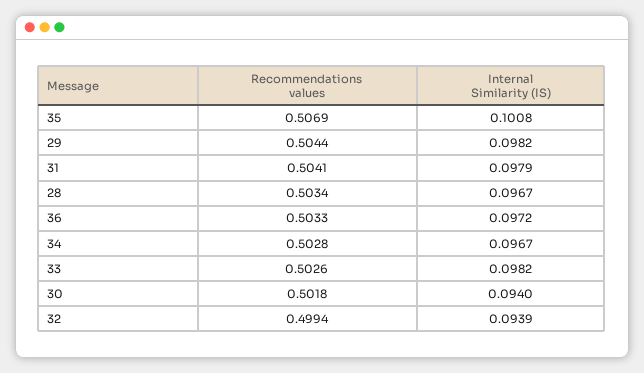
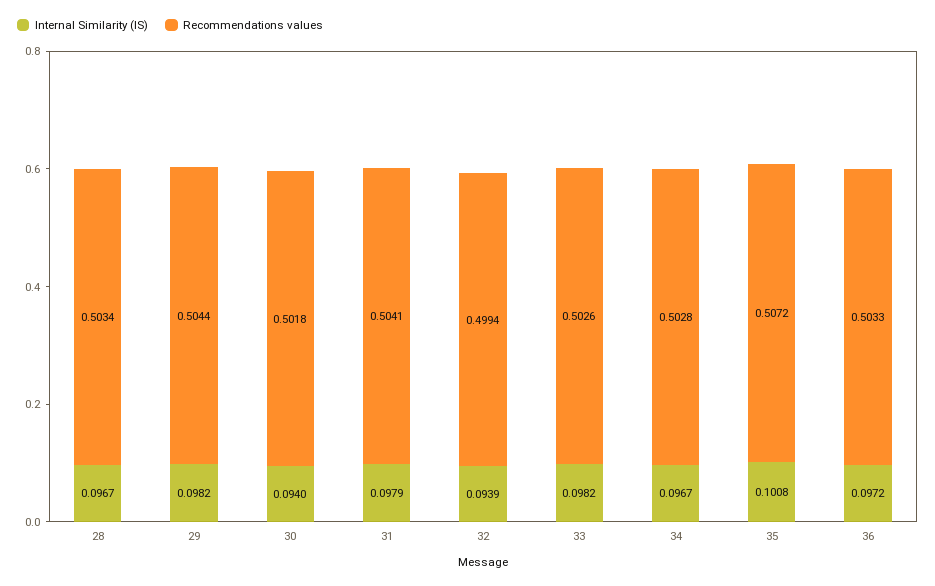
Recommendations values, 35: 0.5069 -> 0.5072

